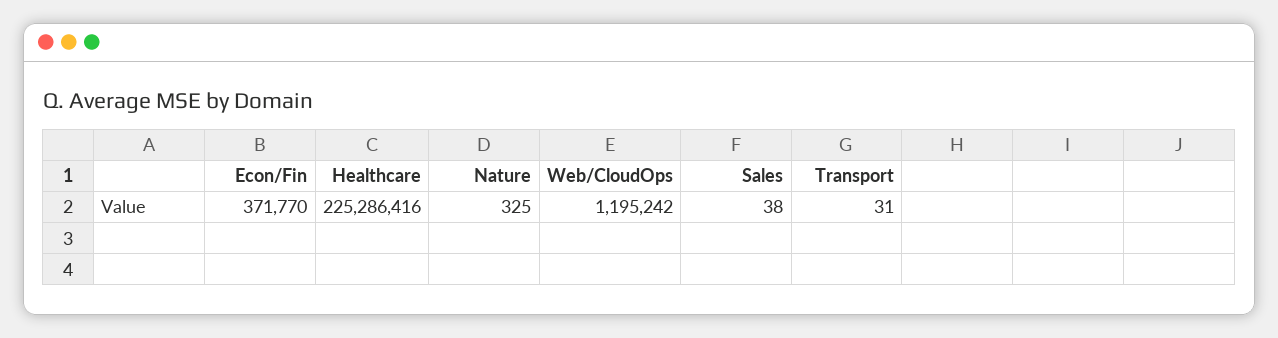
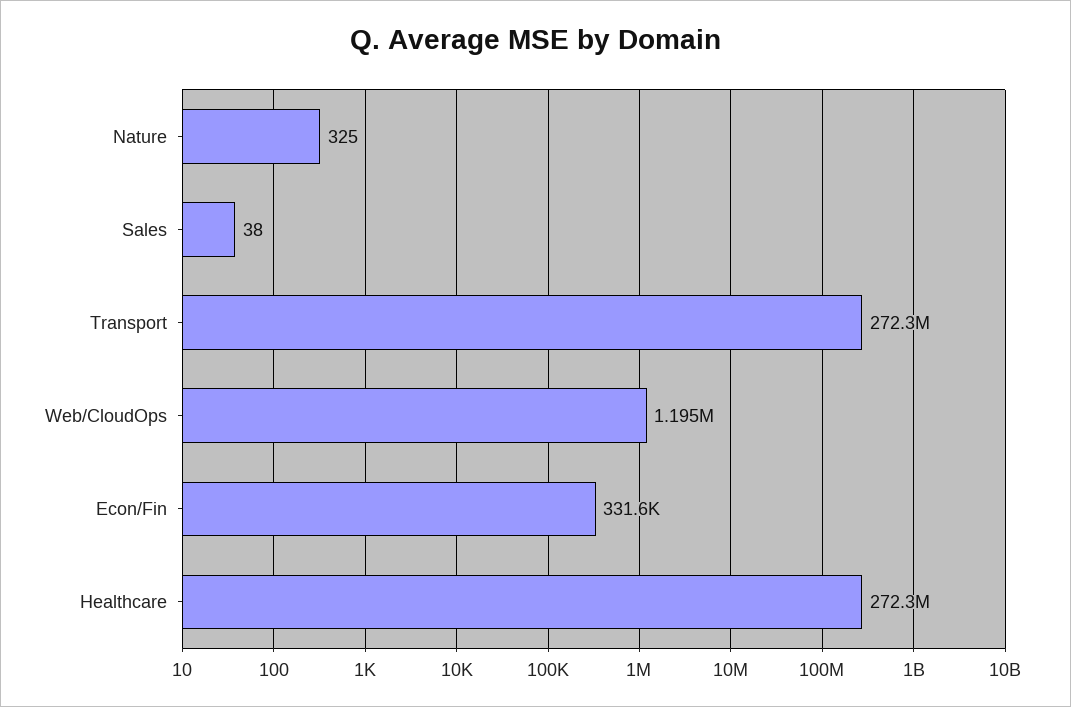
Econ/Fin: 371770 -> 331600
Healthcare: 225286416 -> 272300000
Transport: 31 -> 272300000

